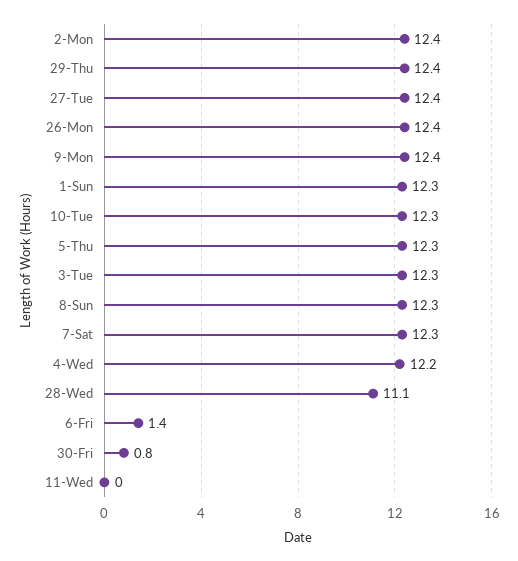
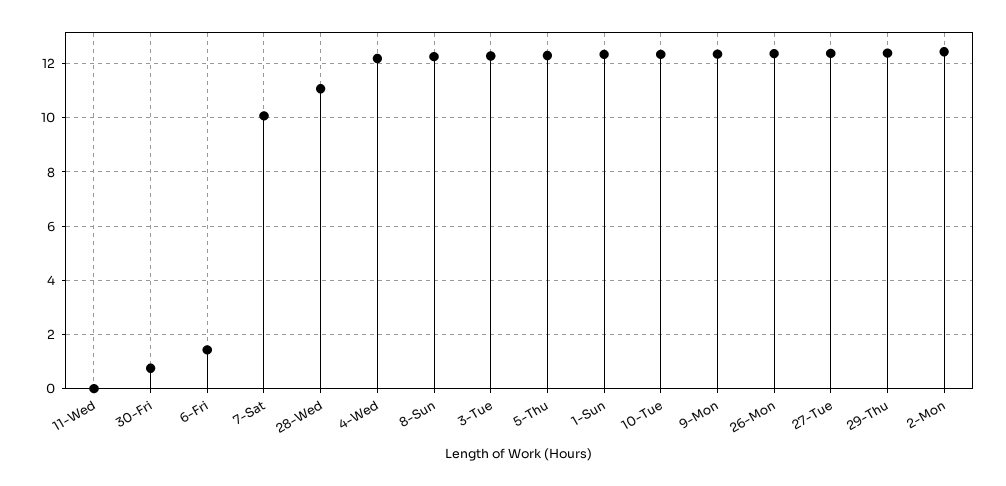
7-Sat: 12.3 -> 10

